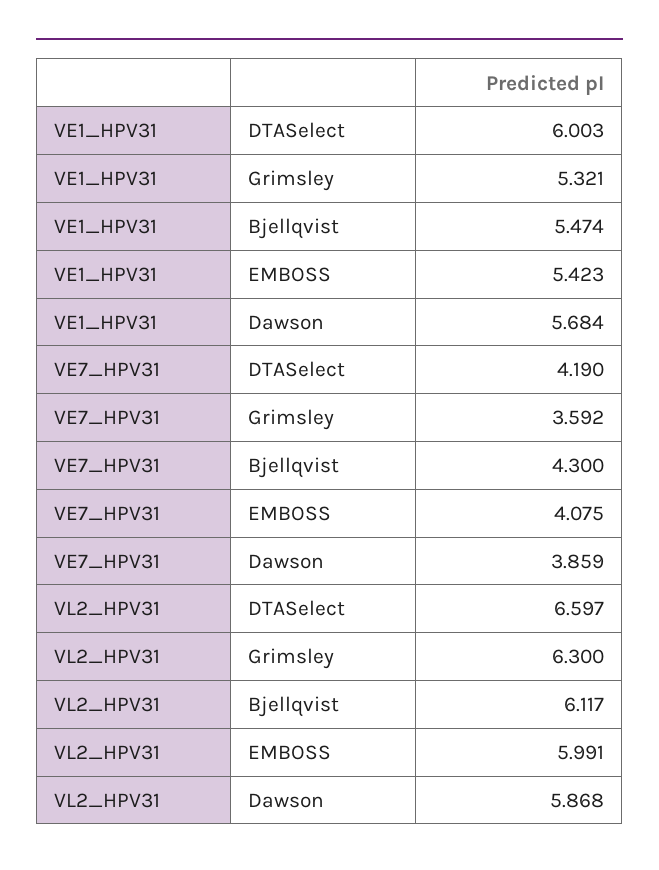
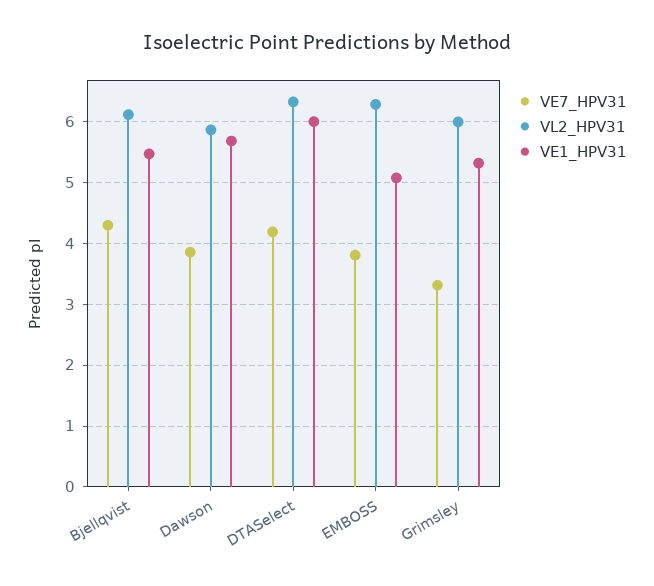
VE1_HPV31, EMBOSS: 5.423 -> 5.1
VE7_HPV31, Grimsley: 3.592 -> 3.3
VE7_HPV31, EMBOSS: 4.075 -> 3.8
VL2_HPV31, DTASelect: 6.597 -> 6.3
VL2_HPV31, Grimsley: 6.3 -> 6
VL2_HPV31, EMBOSS: 5.991 -> 6.3

